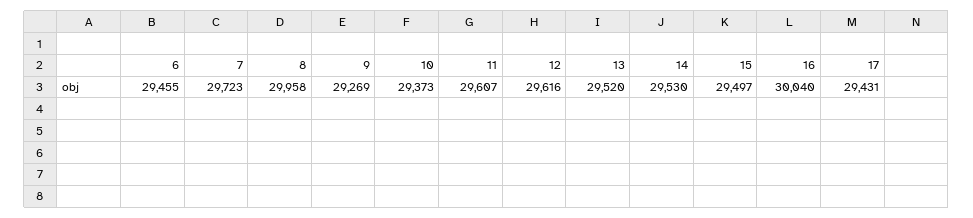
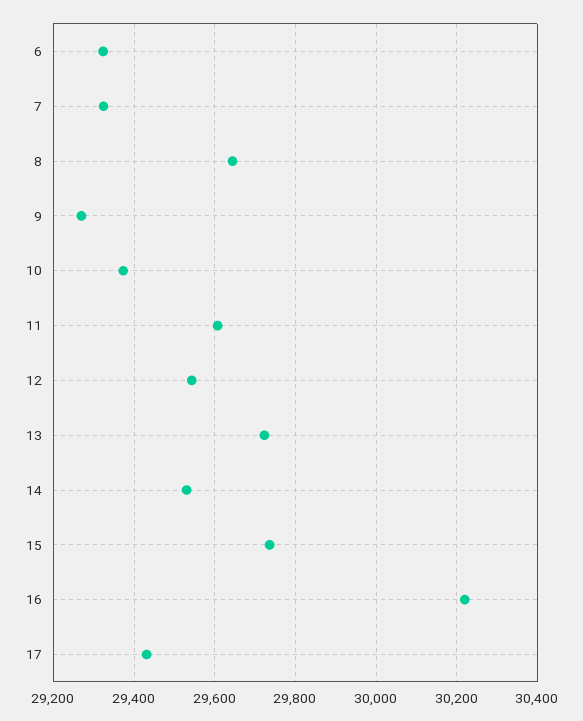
6: 29455 -> 29320
7: 29723 -> 29320
8: 29958 -> 29640
12: 29616 -> 29540
13: 29520 -> 29720
15: 29497 -> 29740
16: 30040 -> 30220

